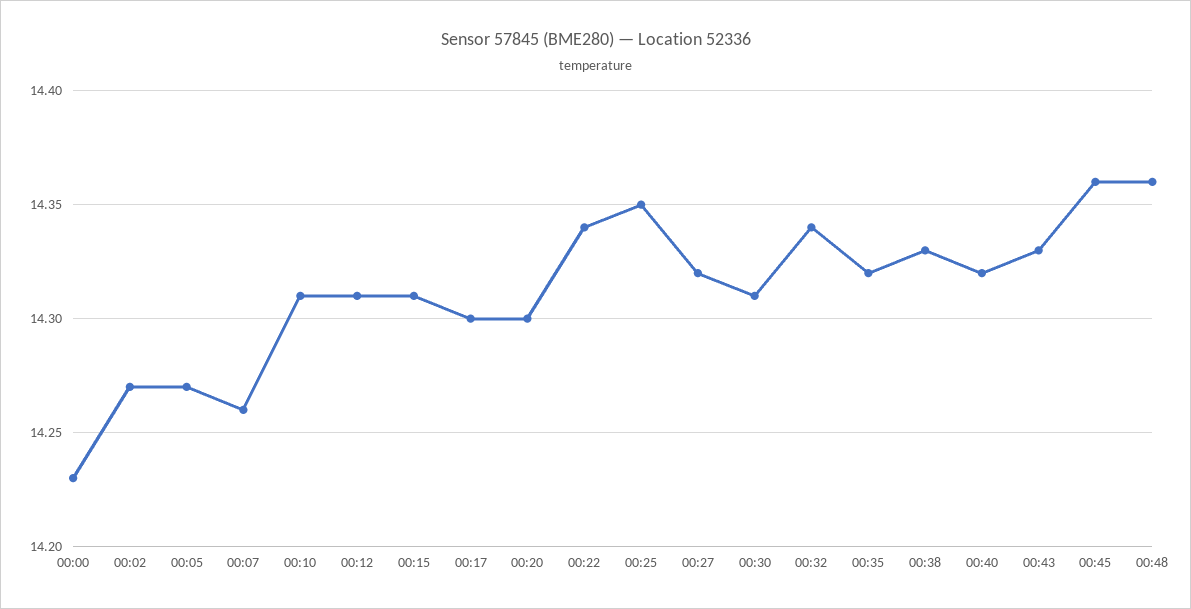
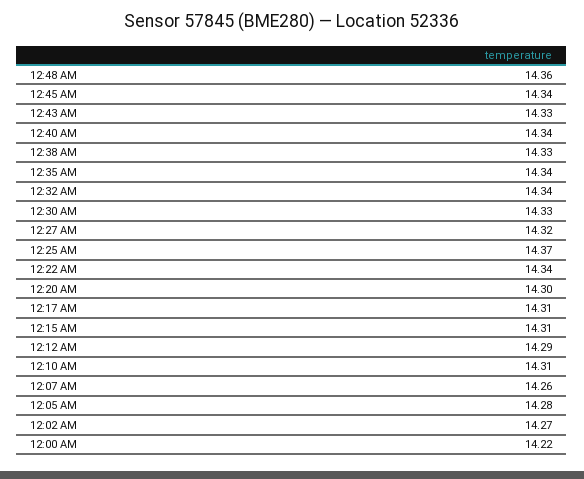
00:00: 14.23 -> 14.22
00:05: 14.27 -> 14.28
00:12: 14.31 -> 14.29
00:17: 14.3 -> 14.31
00:25: 14.35 -> 14.37
00:30: 14.31 -> 14.33
00:35: 14.32 -> 14.34
00:40: 14.32 -> 14.34
00:45: 14.36 -> 14.34

